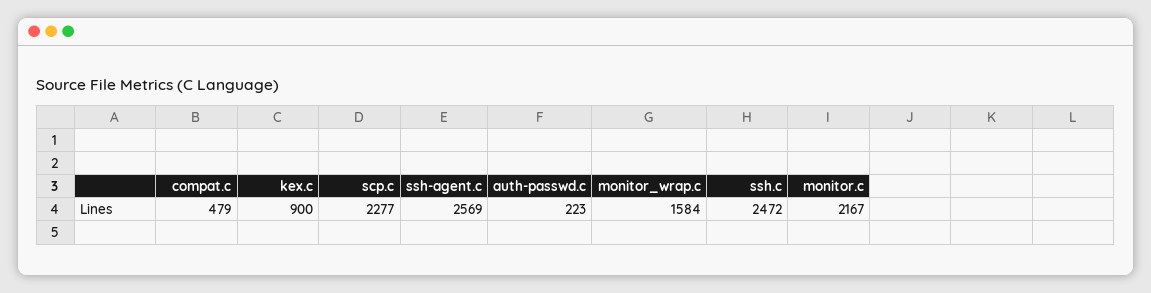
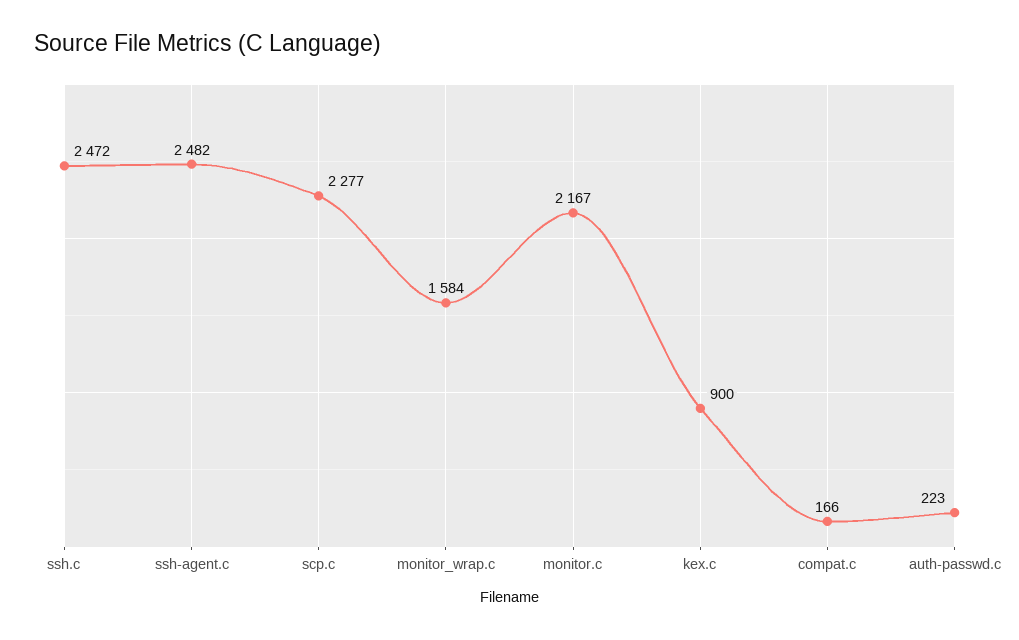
compat.c: 479 -> 166
ssh-agent.c: 2569 -> 2482

